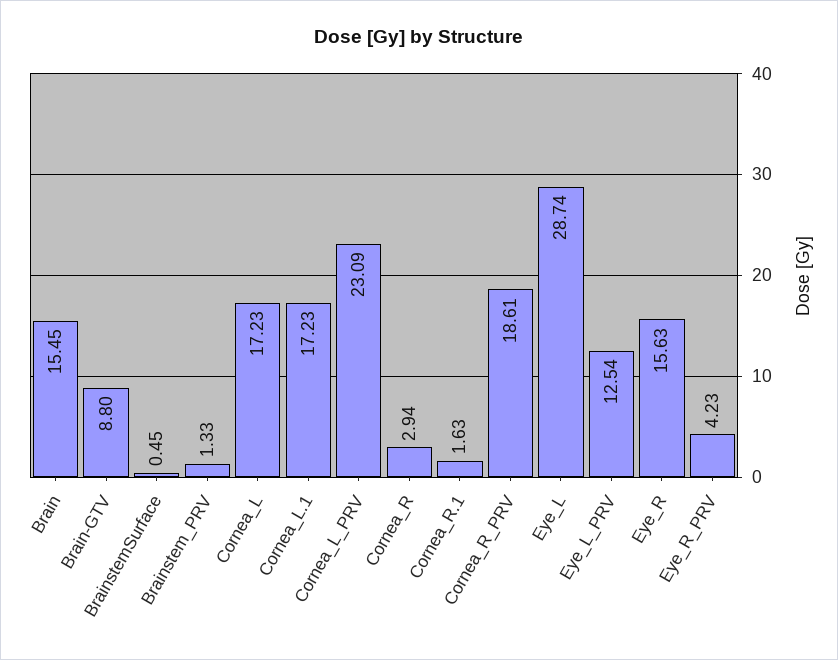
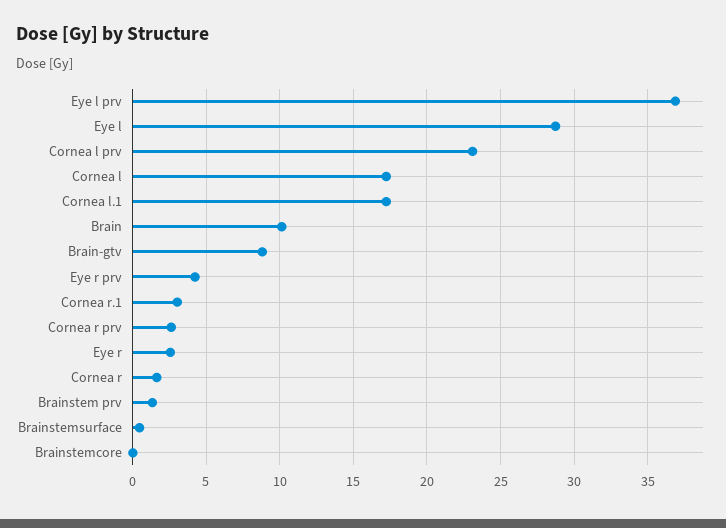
Brain: 15.45 -> 10
Cornea_R: 2.94 -> 1.5
Cornea_R.1: 1.63 -> 3
Cornea_R_PRV: 18.61 -> 2.5
Eye_L_PRV: 12.54 -> 37
Eye_R: 15.63 -> 2.5
Brainstemcore: none -> 0

